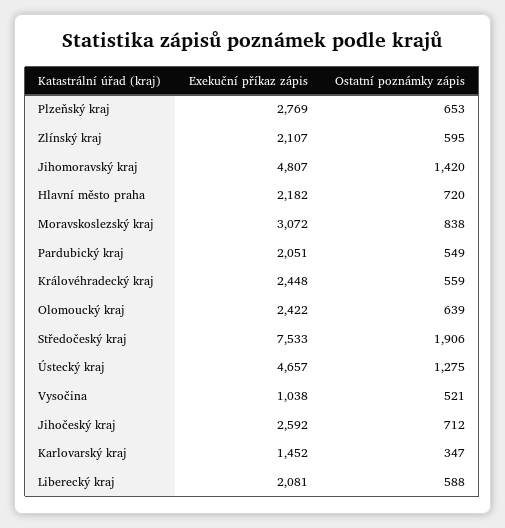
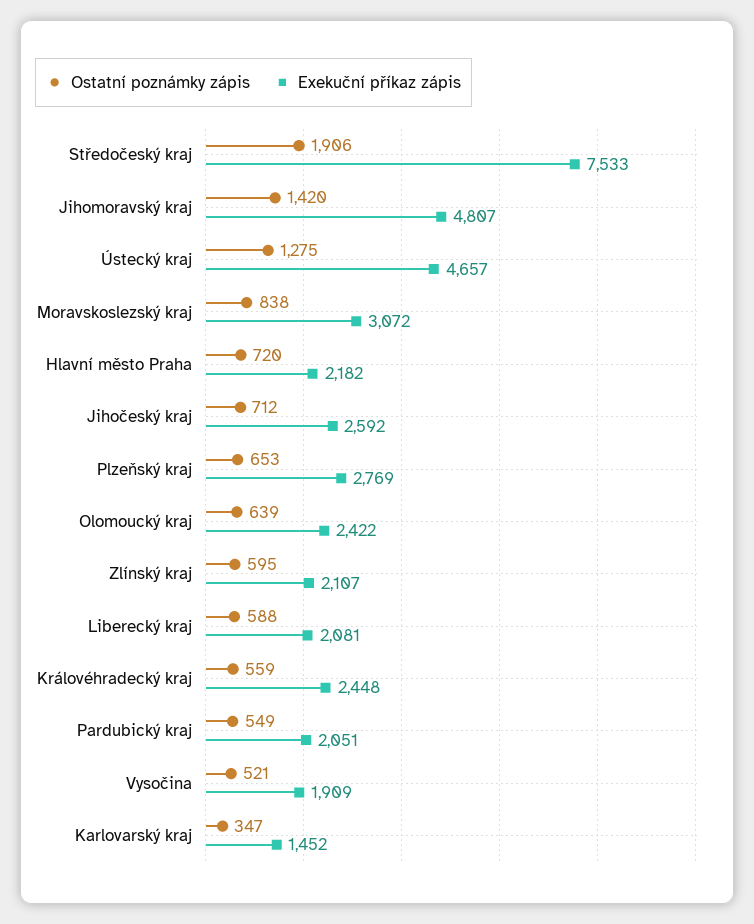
Exekuční příkaz zápis, Vysočina: 1038 -> 1909

